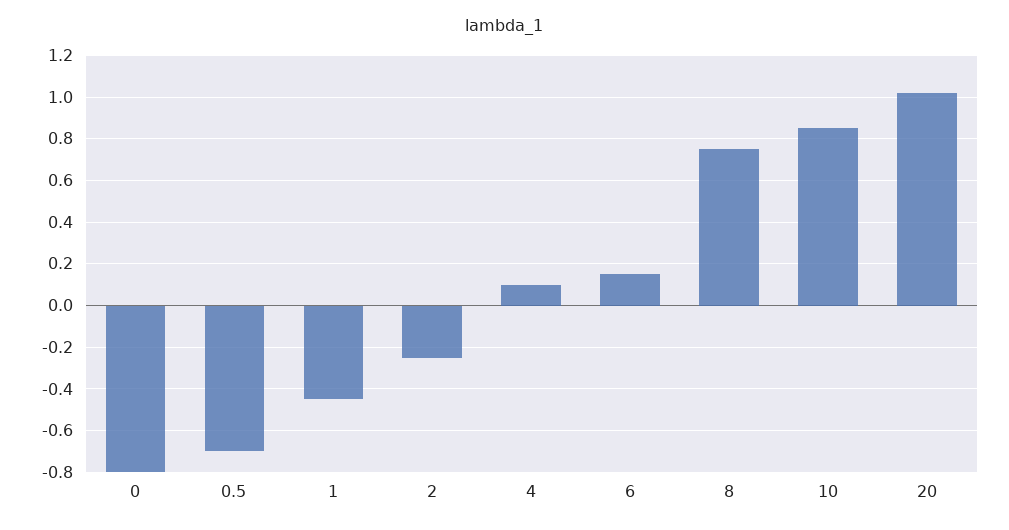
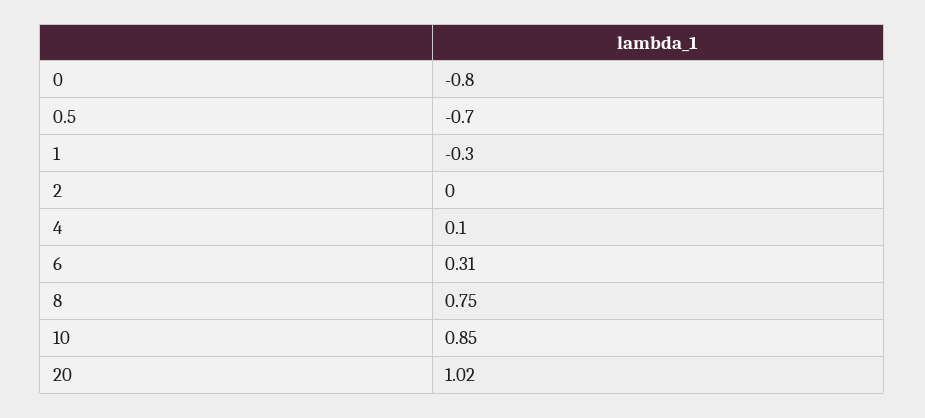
1: -0.45 -> -0.3
2: -0.25 -> 0
6: 0.15 -> 0.31

